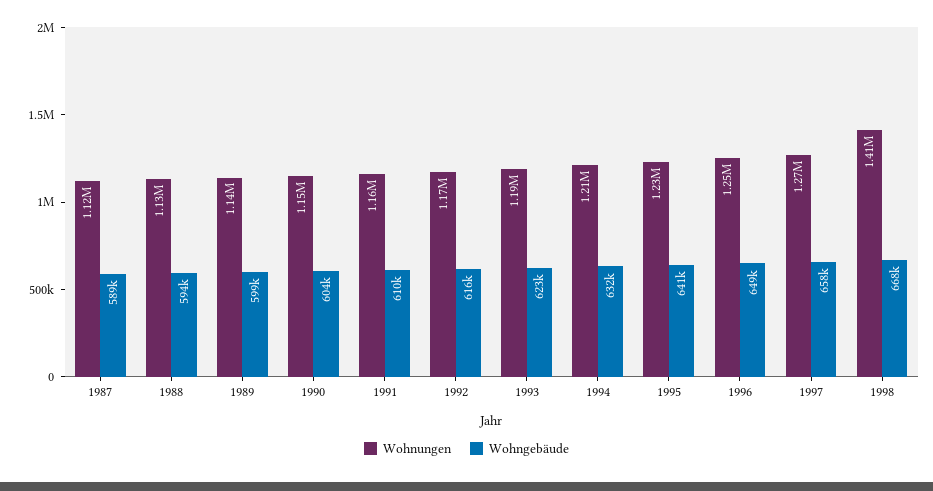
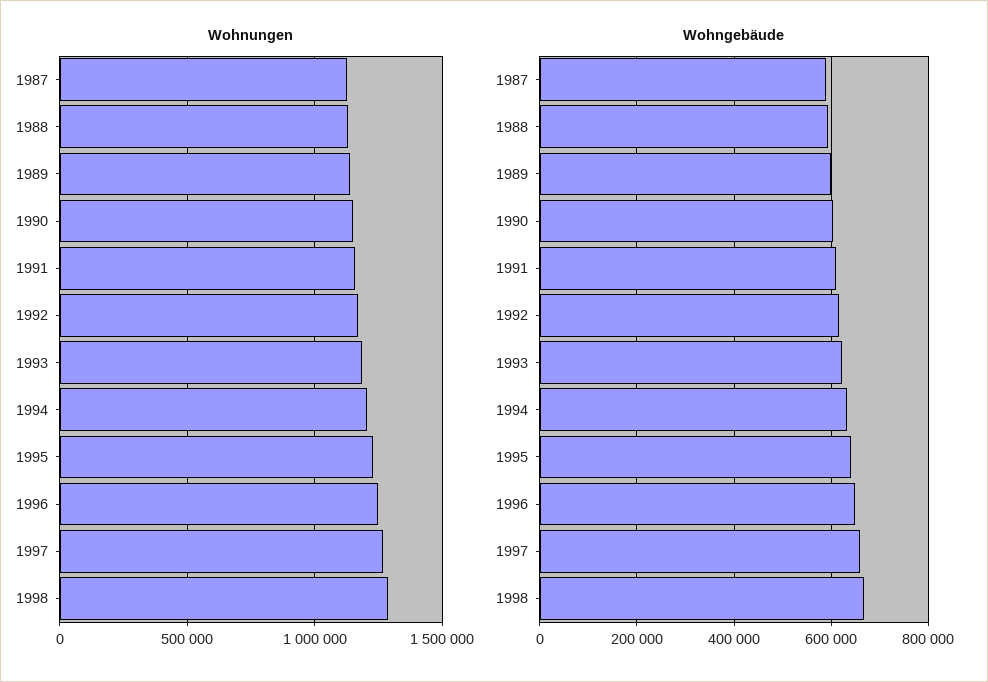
Wohnungen, 1998: 1410000 -> 1300000

